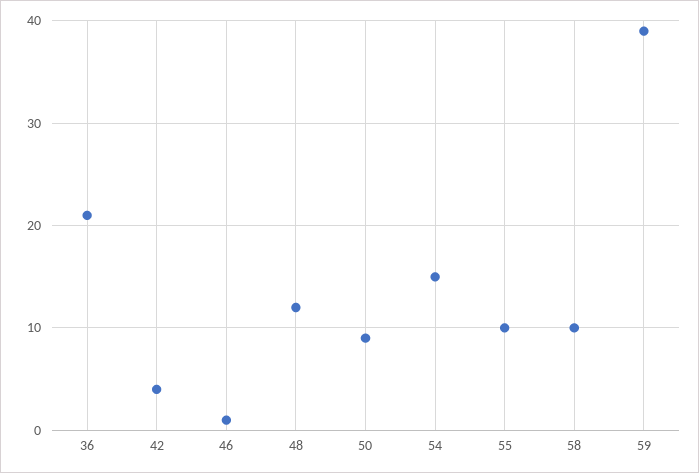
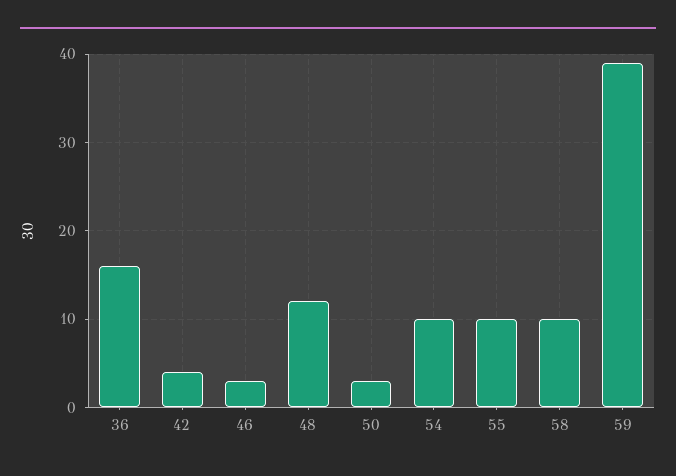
36: 21 -> 16
46: 1 -> 3
50: 9 -> 3
54: 15 -> 10

